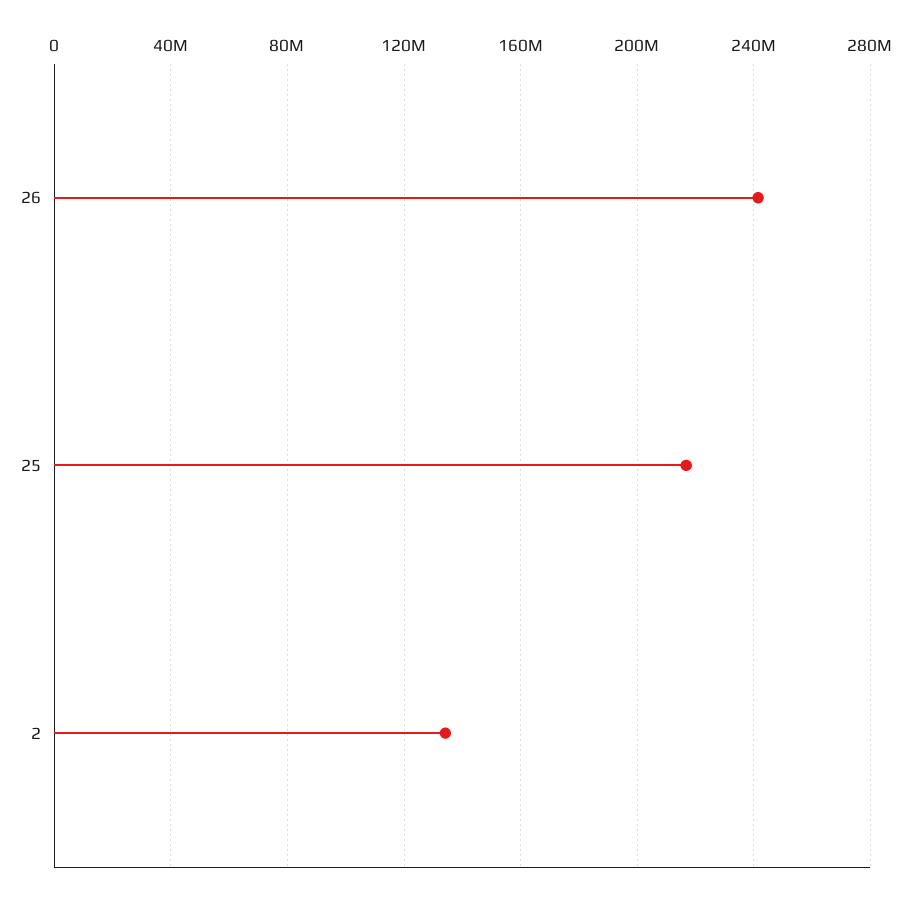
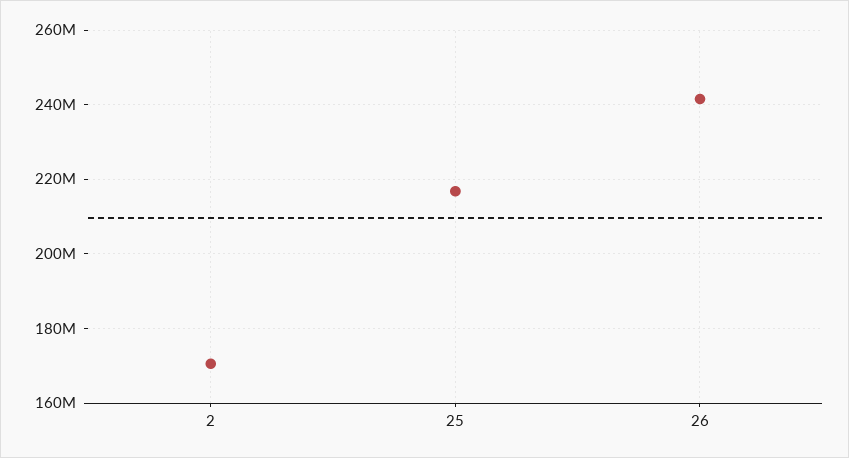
2: 135000000 -> 170000000

